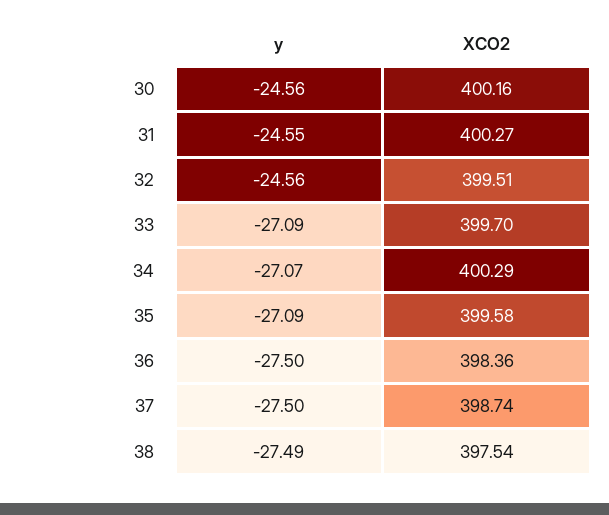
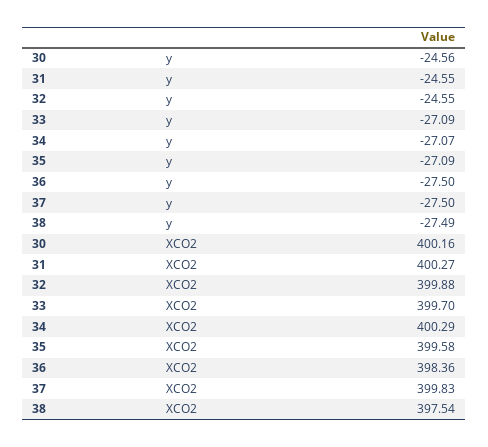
y, 32: -24.56 -> -24.55
XCO2, 32: 399.51 -> 399.88
XCO2, 37: 398.74 -> 399.83

